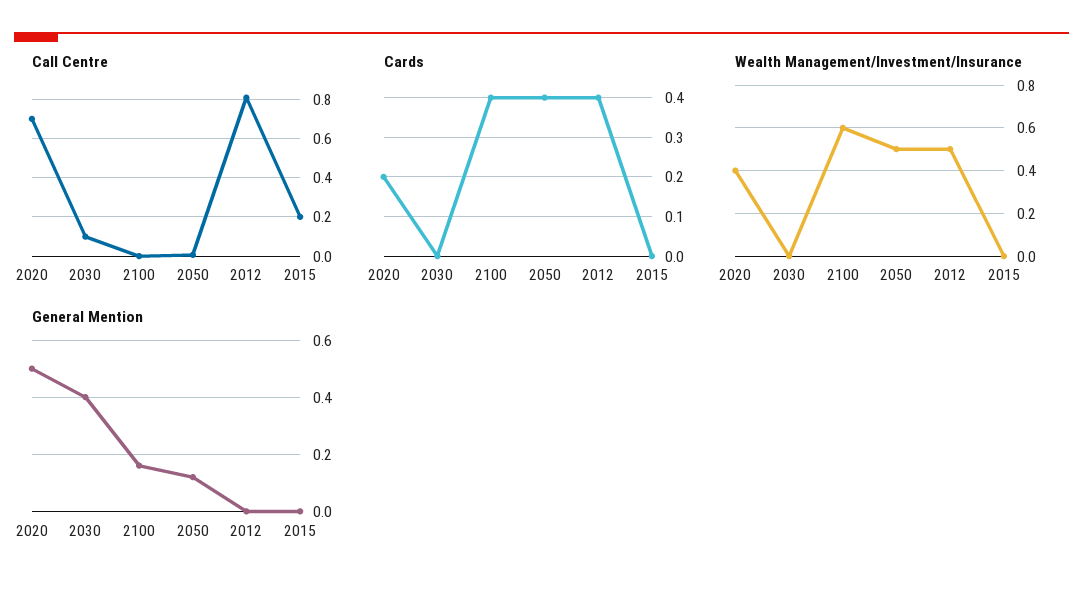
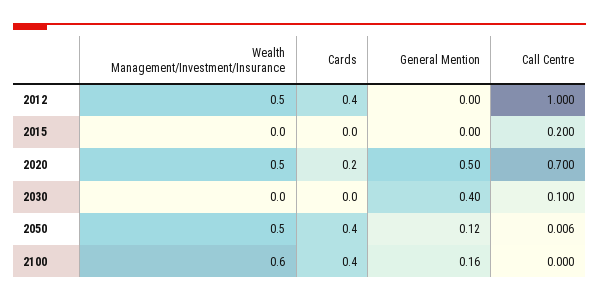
Call Centre, 2012: 0.8 -> 1
Wealth Management/Investment/Insurance, 2020: 0.4 -> 0.5

